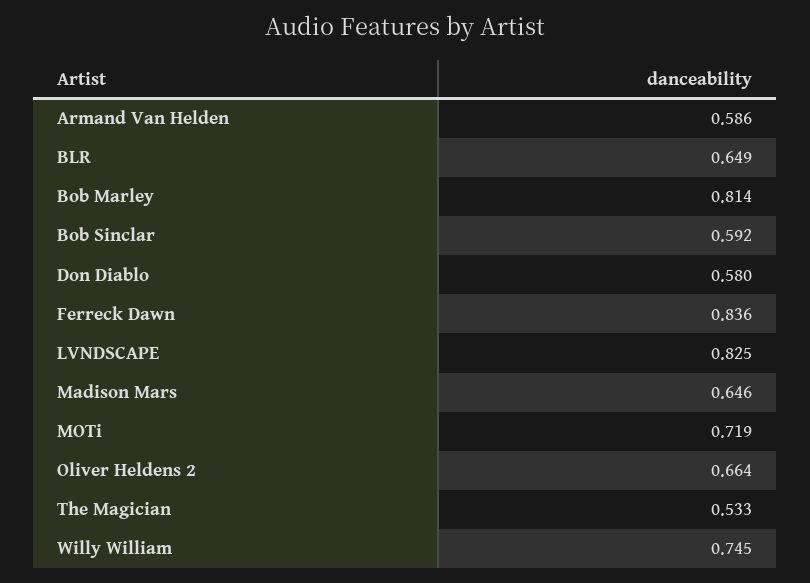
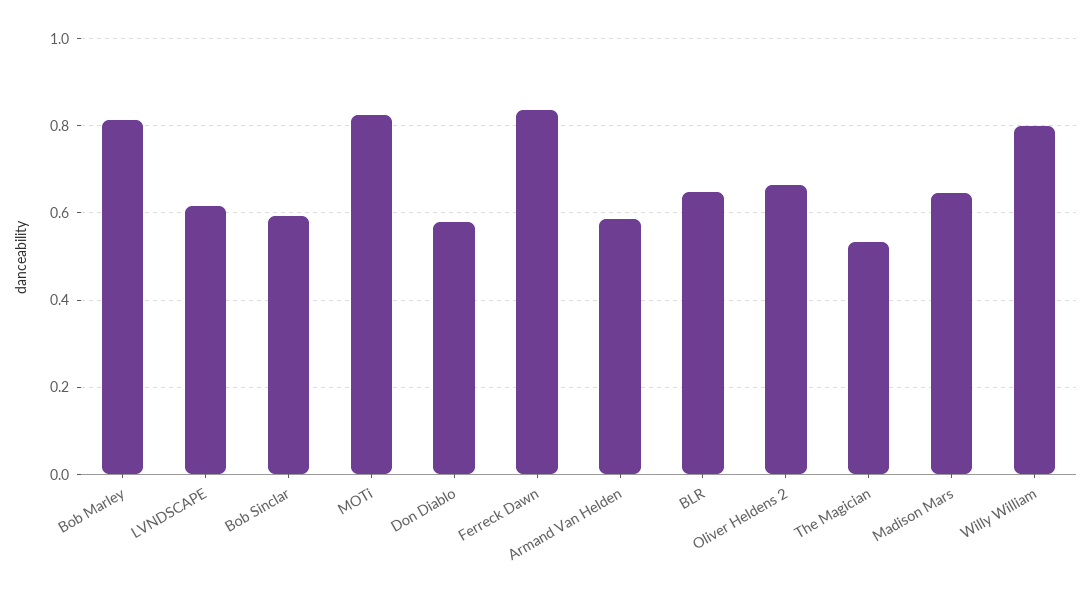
LVNDSCAPE: 0.825 -> 0.62
MOTi: 0.719 -> 0.82
Willy William: 0.745 -> 0.8

